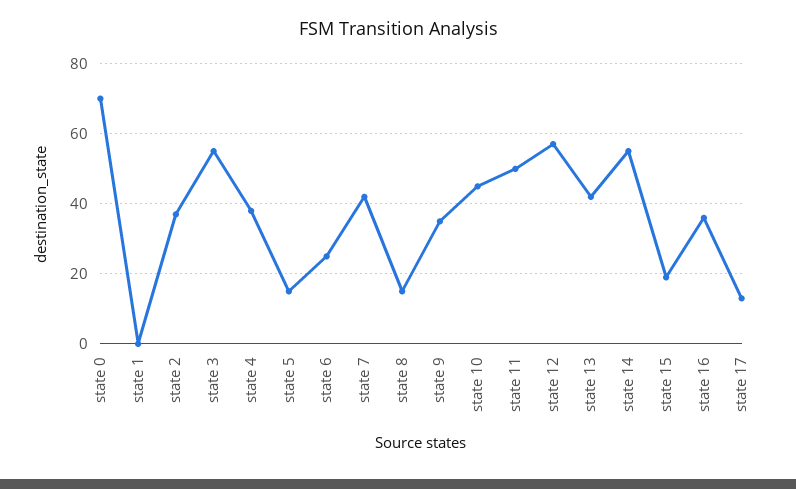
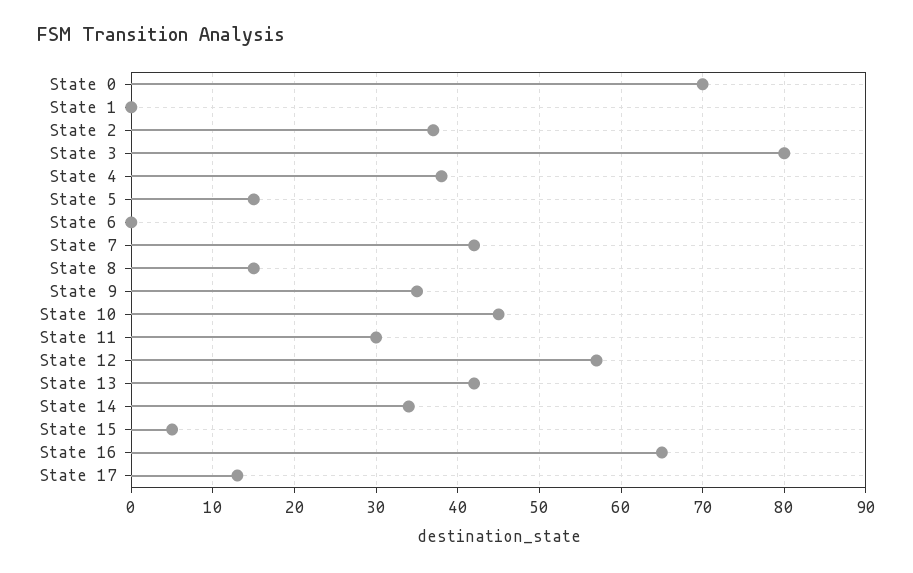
state 3: 55 -> 80
state 6: 25 -> 0
state 11: 50 -> 30
state 14: 55 -> 34
state 15: 20 -> 5
state 16: 35 -> 65

